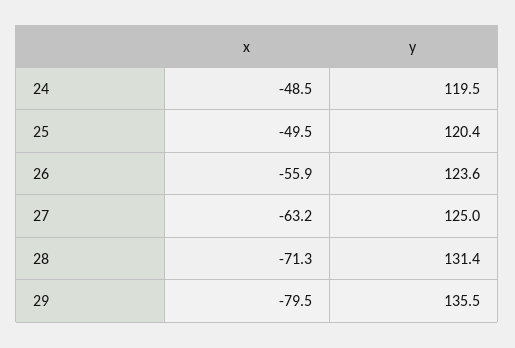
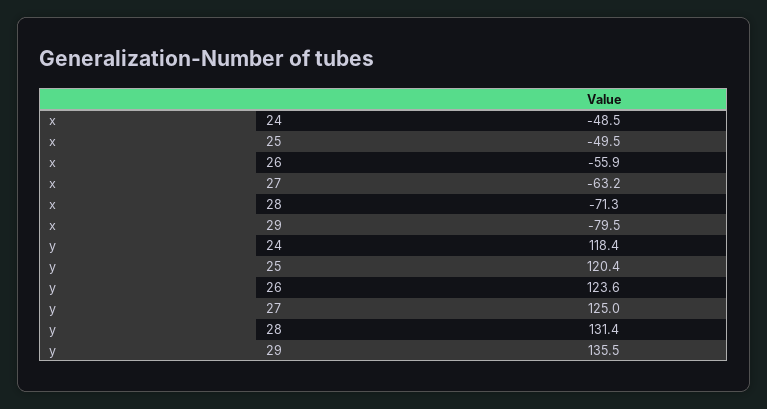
y, 24: 119.5 -> 118.4

